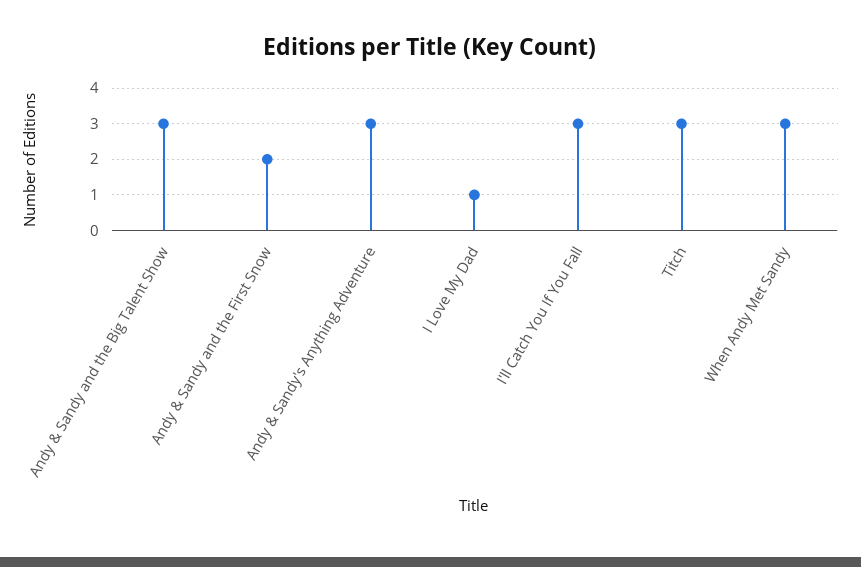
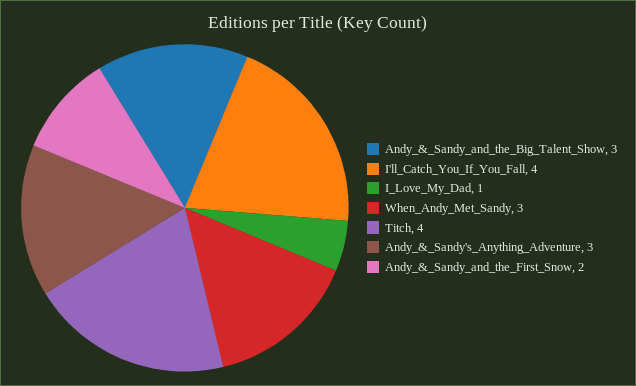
I'll Catch You If You Fall: 3 -> 4
Titch: 3 -> 4

